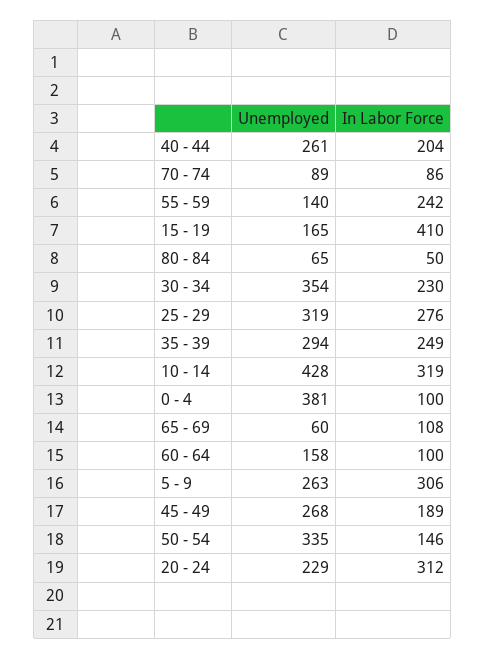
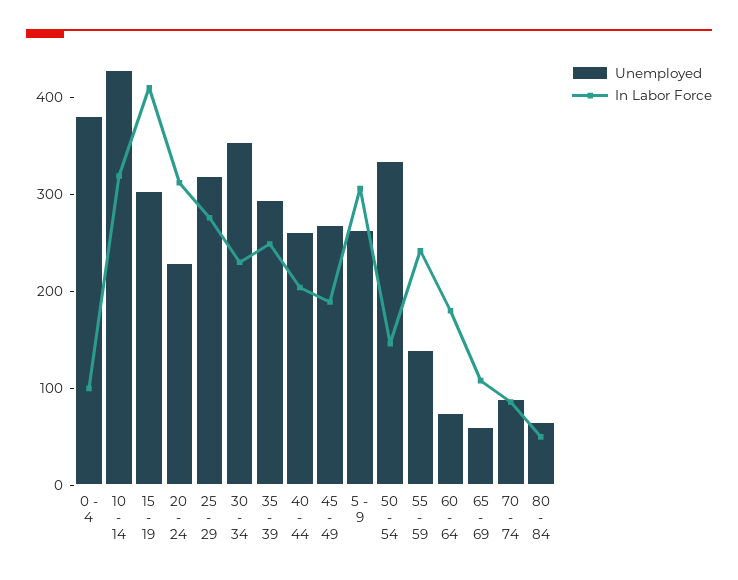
Unemployed, 15 - 19: 165 -> 300
Unemployed, 60 - 64: 158 -> 80
In Labor Force, 60 - 64: 100 -> 180

